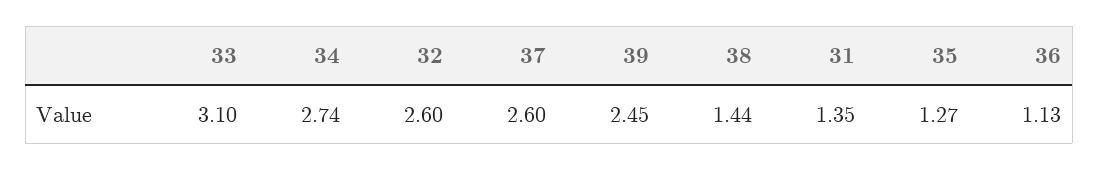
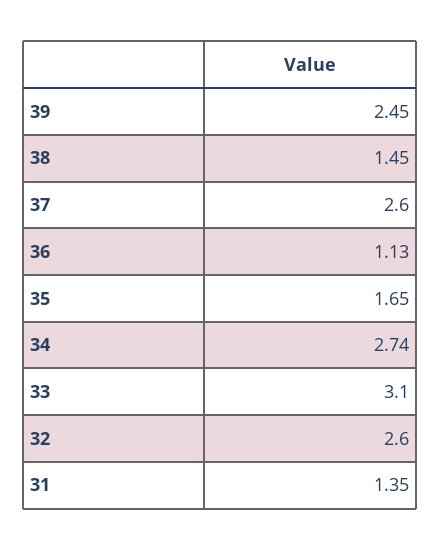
38: 1.44 -> 1.45
35: 1.27 -> 1.65

